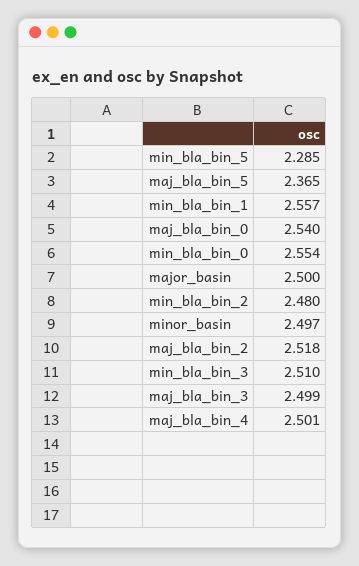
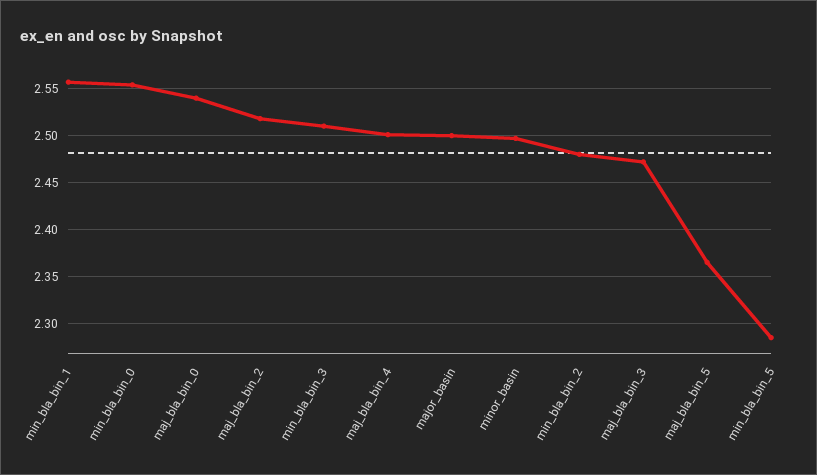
maj_bla_bin_3: 2.499 -> 2.47

